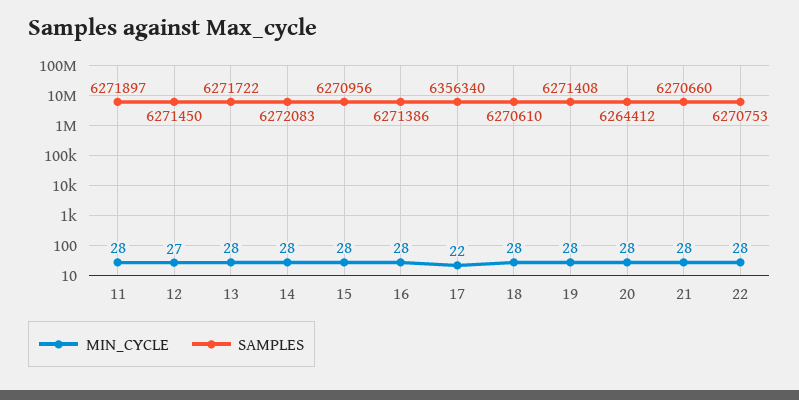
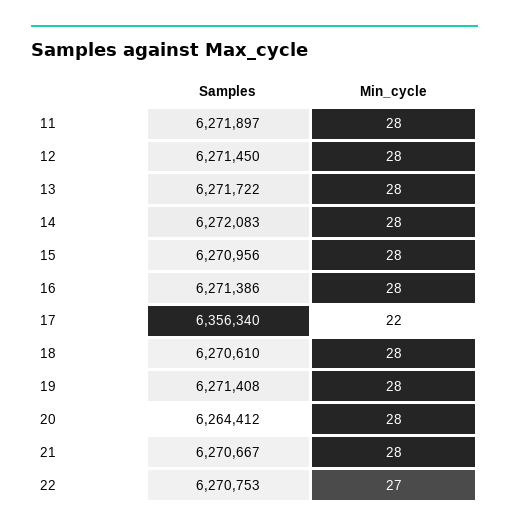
MIN_CYCLE, 12: 27 -> 28
SAMPLES, 21: 6270660 -> 6270667
MIN_CYCLE, 22: 28 -> 27

